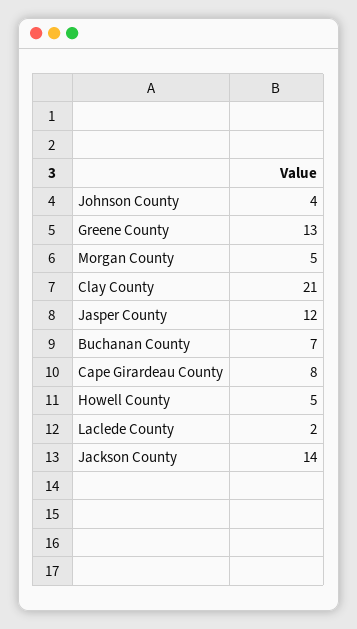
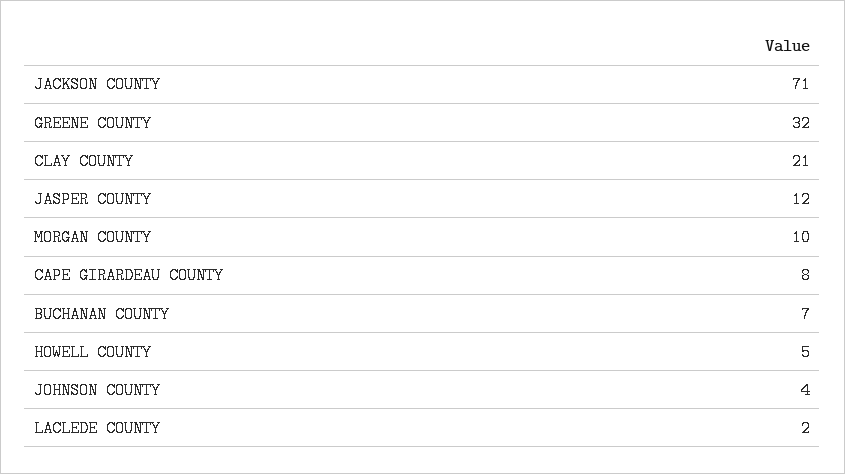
Greene County: 13 -> 32
Morgan County: 5 -> 10
Jackson County: 14 -> 71

